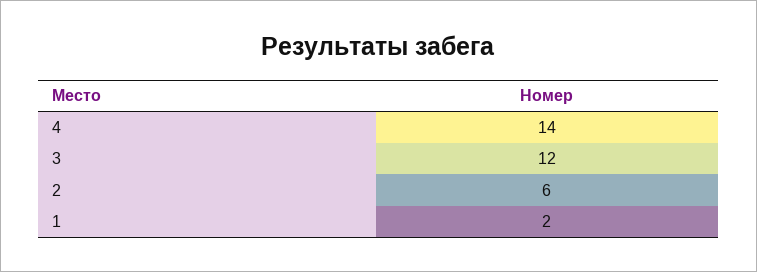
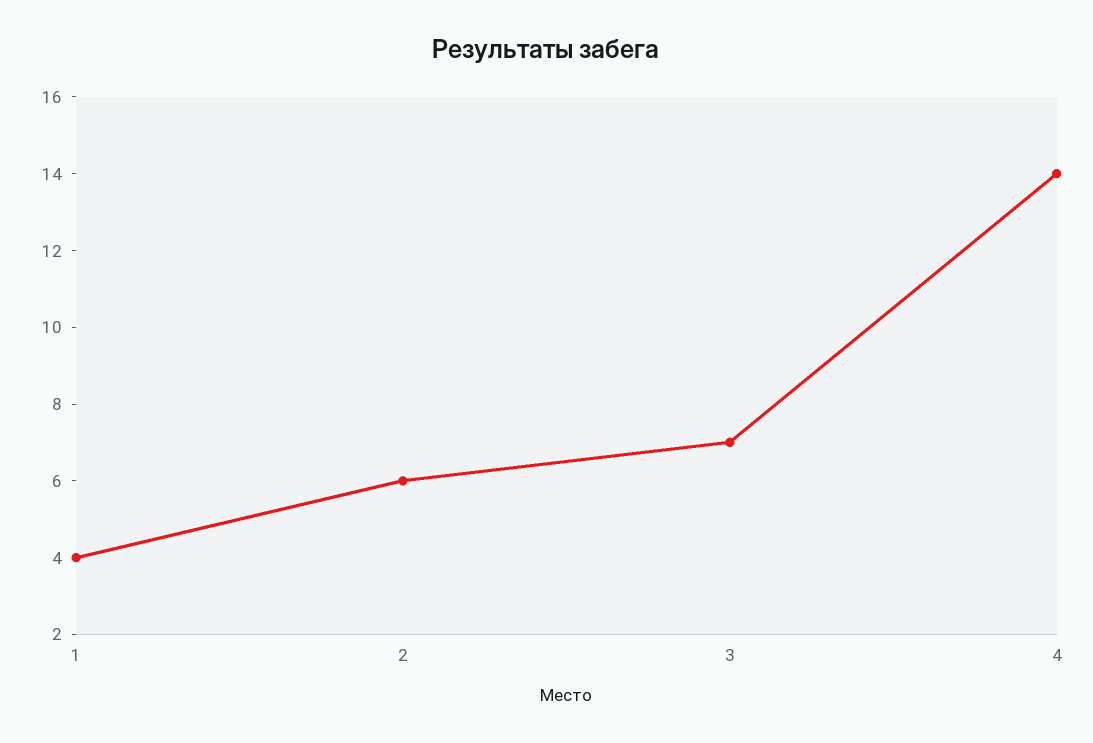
3: 12 -> 7
1: 2 -> 4

